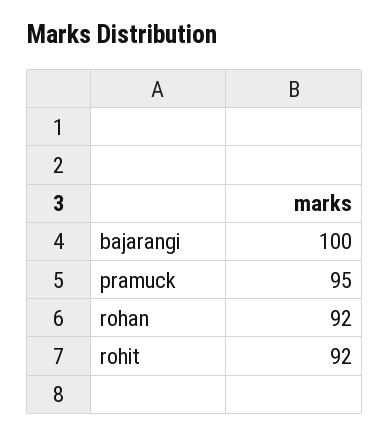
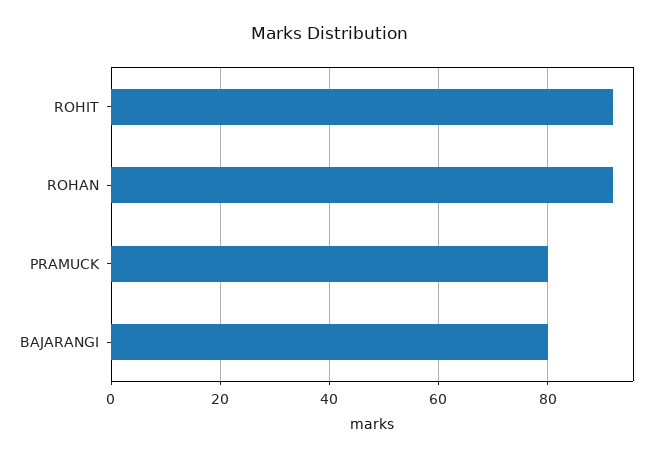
bajarangi: 100 -> 80
pramuck: 95 -> 80

